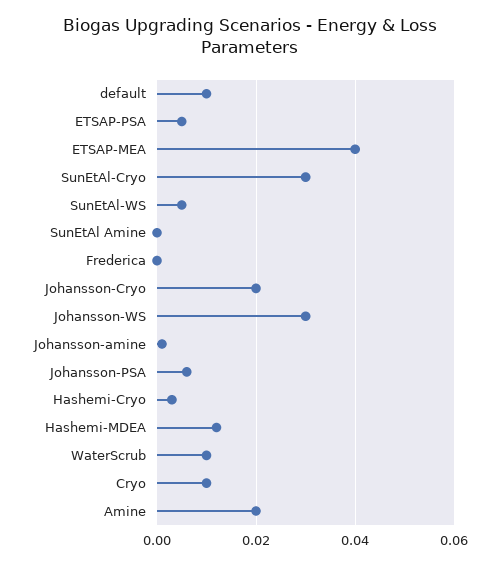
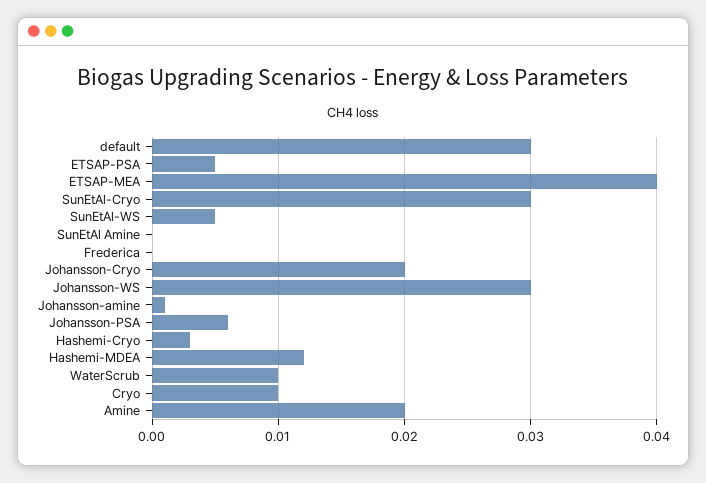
default: 0.01 -> 0.03

